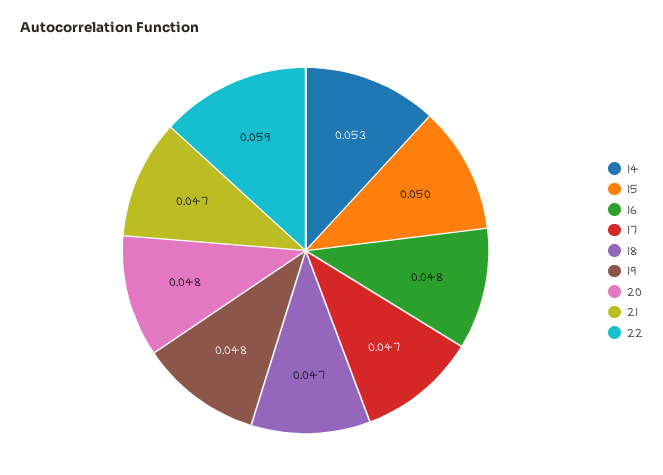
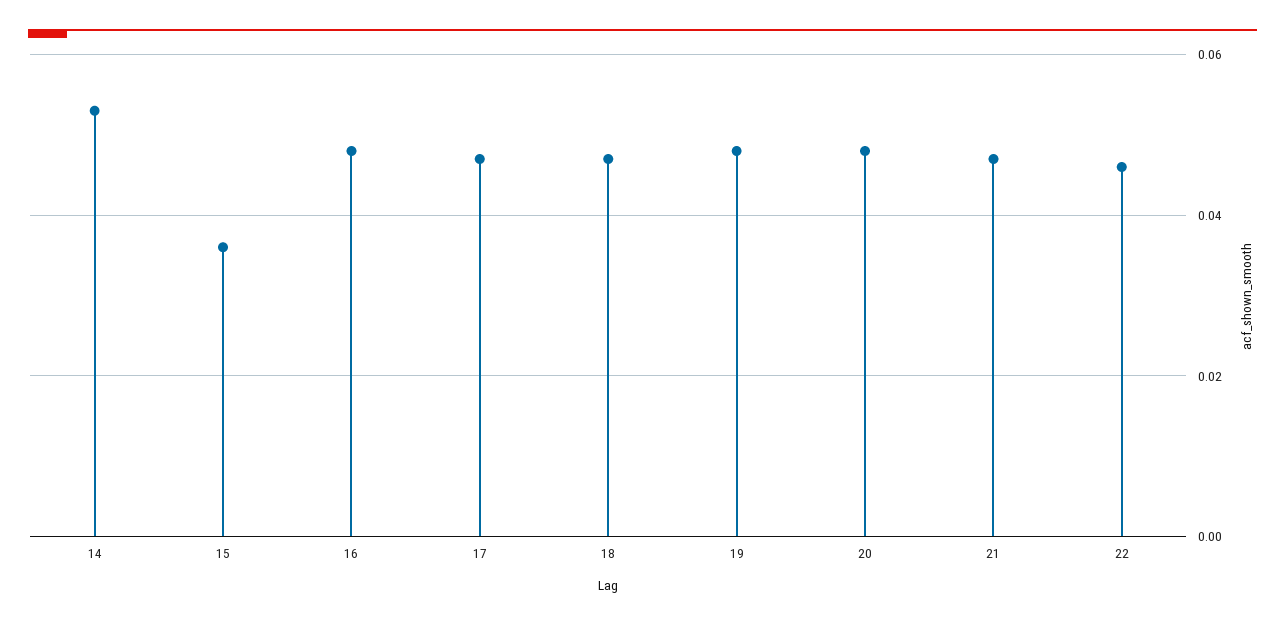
15: 0.05 -> 0.035
22: 0.059 -> 0.045

